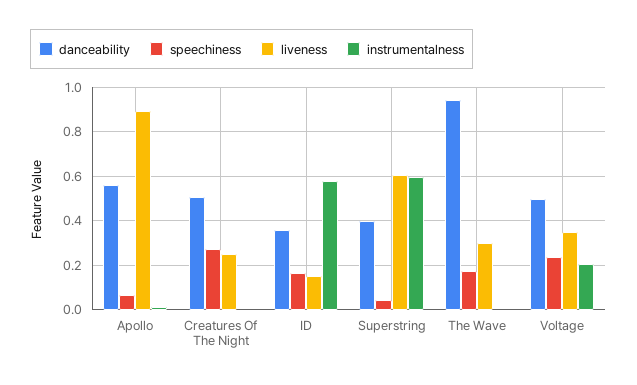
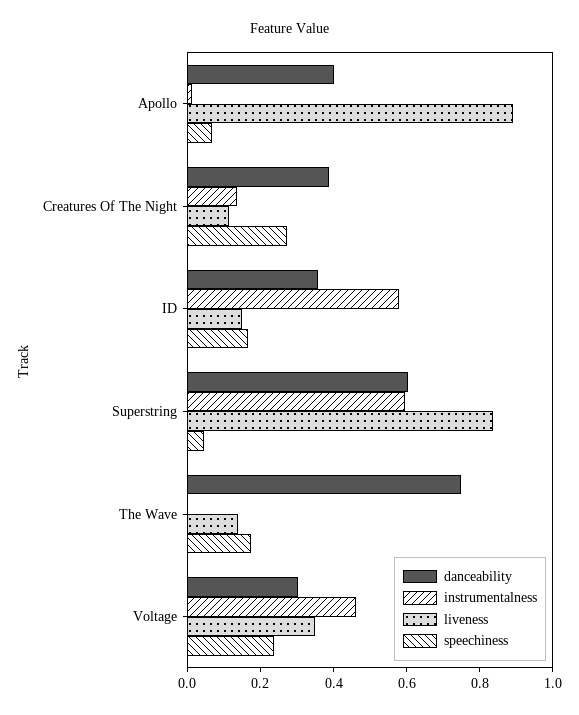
danceability, Apollo: 0.55 -> 0.4
danceability, Creatures Of The Night: 0.5 -> 0.4
liveness, Creatures Of The Night: 0.25 -> 0.1
instrumentalness, Creatures Of The Night: 0 -> 0.15
danceability, Superstring: 0.4 -> 0.6
liveness, Superstring: 0.6 -> 0.85
danceability, The Wave: 0.95 -> 0.75
liveness, The Wave: 0.3 -> 0.15
danceability, Voltage: 0.5 -> 0.3
instrumentalness, Voltage: 0.2 -> 0.45

